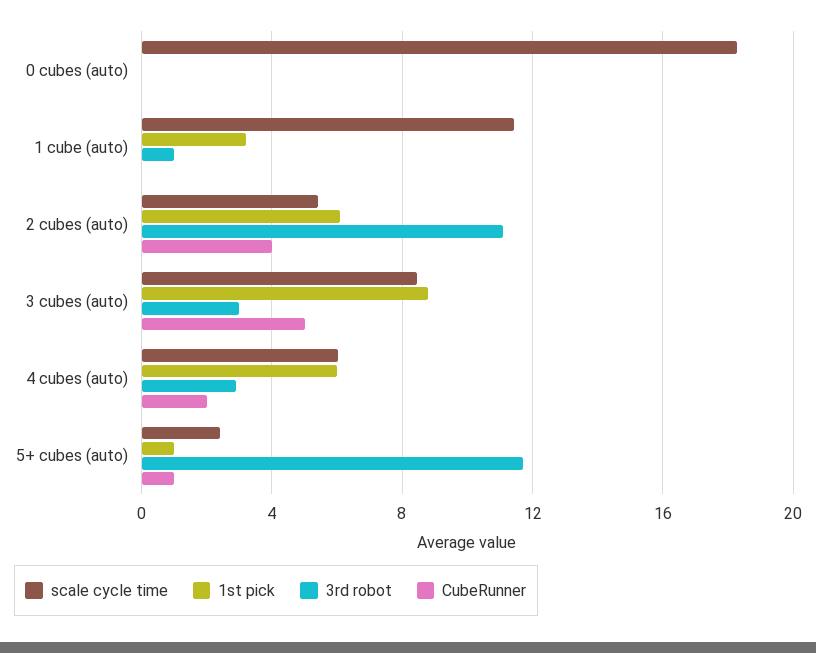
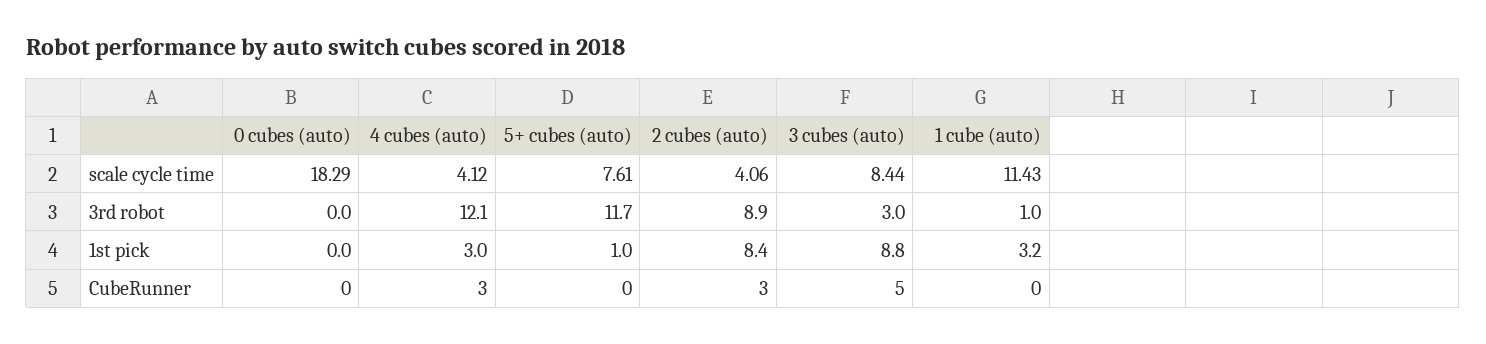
scale cycle time, 2 cubes (auto): 5.5 -> 4.06
1st pick, 2 cubes (auto): 6 -> 8.4
3rd robot, 2 cubes (auto): 11 -> 8.9
CubeRunner, 2 cubes (auto): 4 -> 3
scale cycle time, 4 cubes (auto): 6 -> 4.12
1st pick, 4 cubes (auto): 6 -> 3
3rd robot, 4 cubes (auto): 3 -> 12.1
CubeRunner, 4 cubes (auto): 2 -> 3
scale cycle time, 5+ cubes (auto): 2.5 -> 7.61
CubeRunner, 5+ cubes (auto): 1 -> 0

